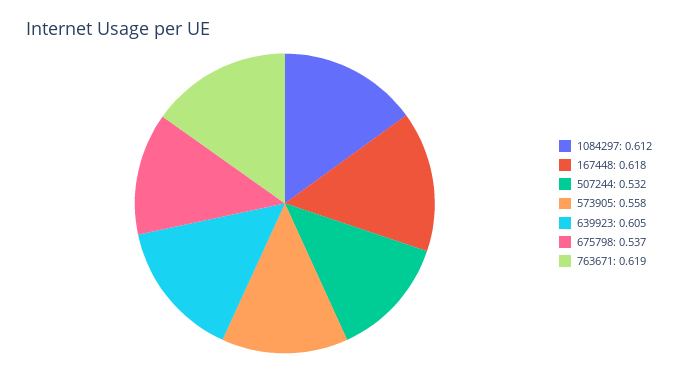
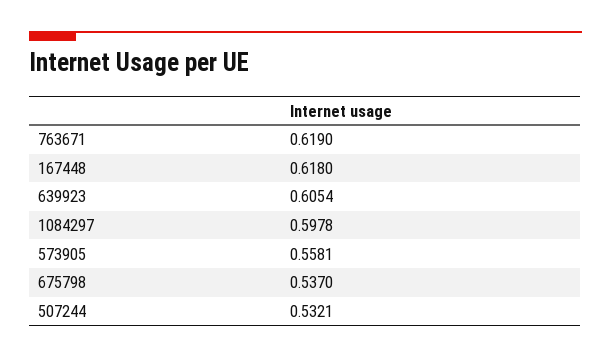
1084297: 0.612 -> 0.5978

